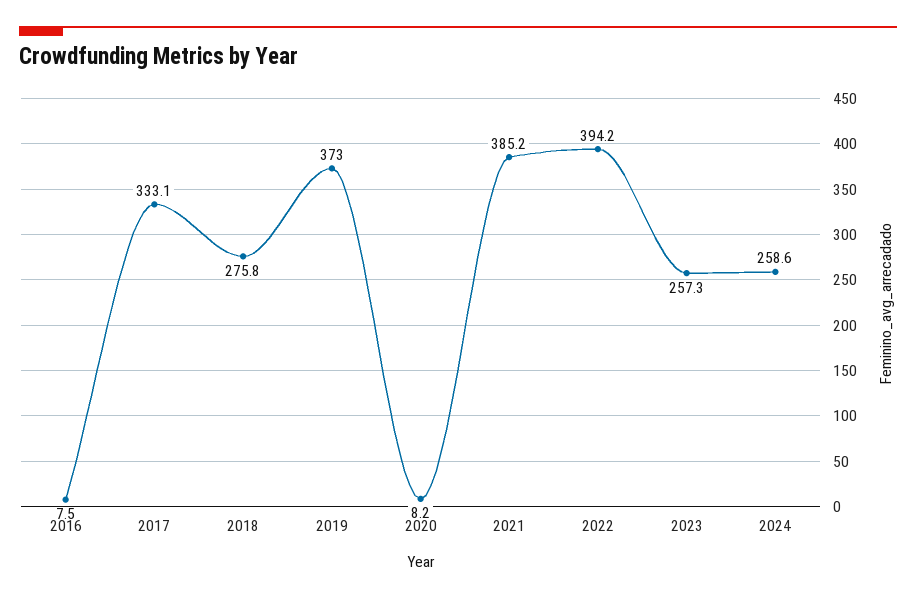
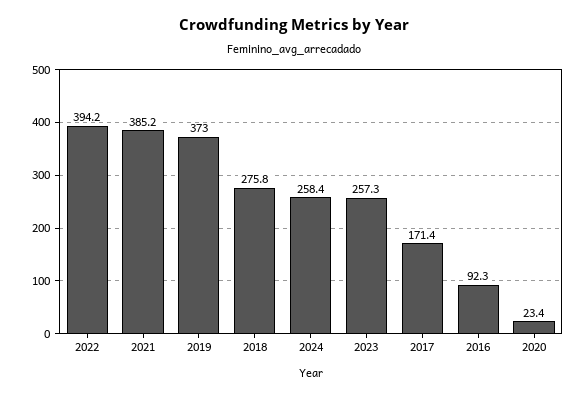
2016: 7.5 -> 92.3
2017: 333.1 -> 171.4
2020: 8.2 -> 23.4
2024: 258.6 -> 258.4

